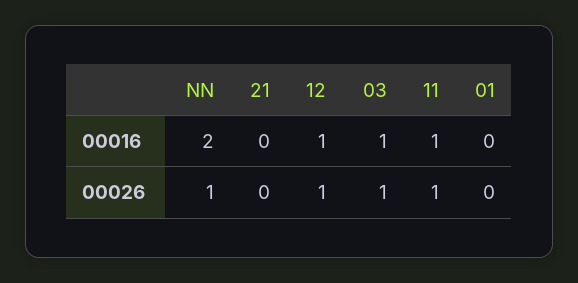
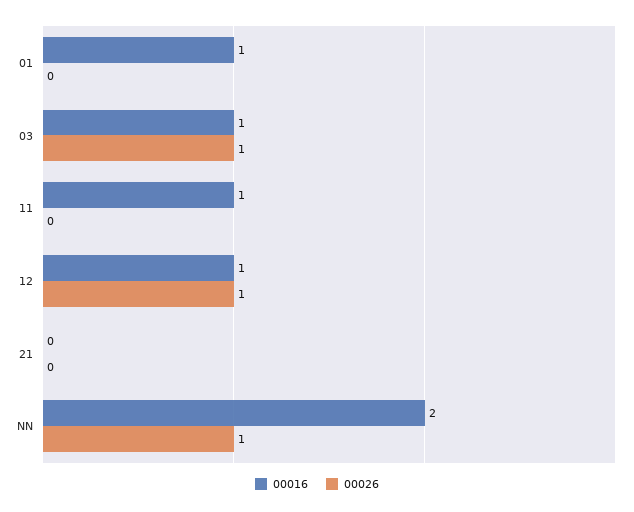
00016, 01: 0 -> 1
00026, 11: 1 -> 0

